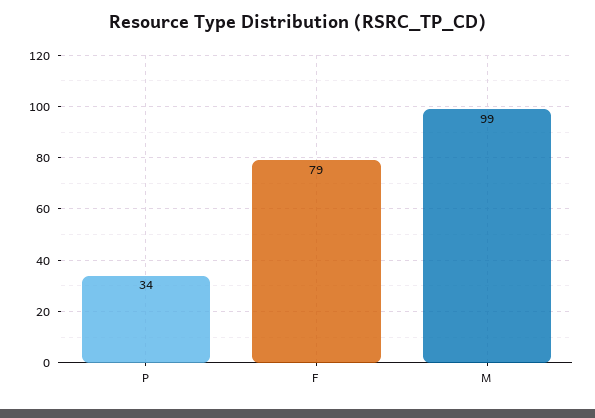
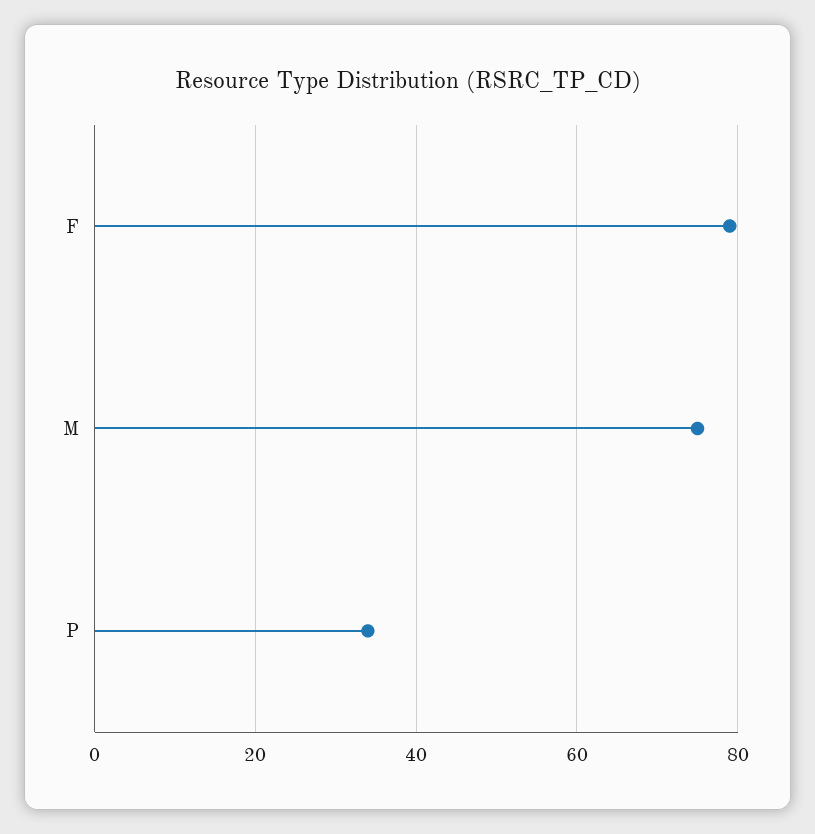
M: 99 -> 75

